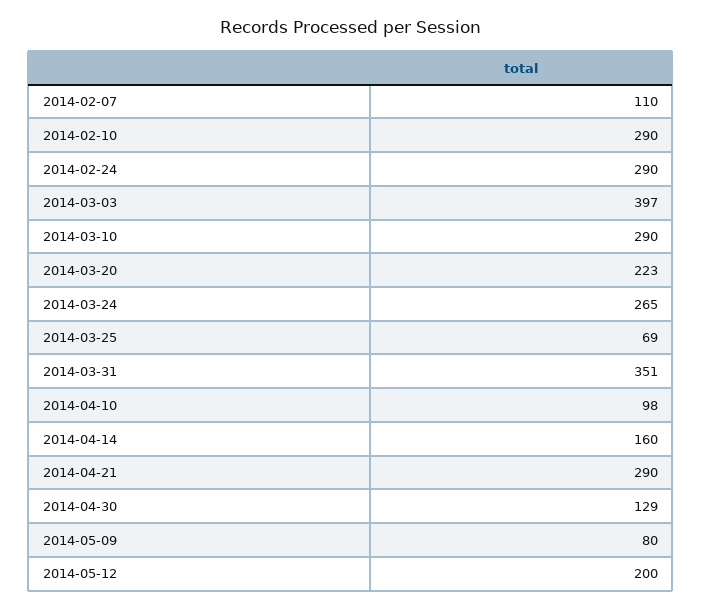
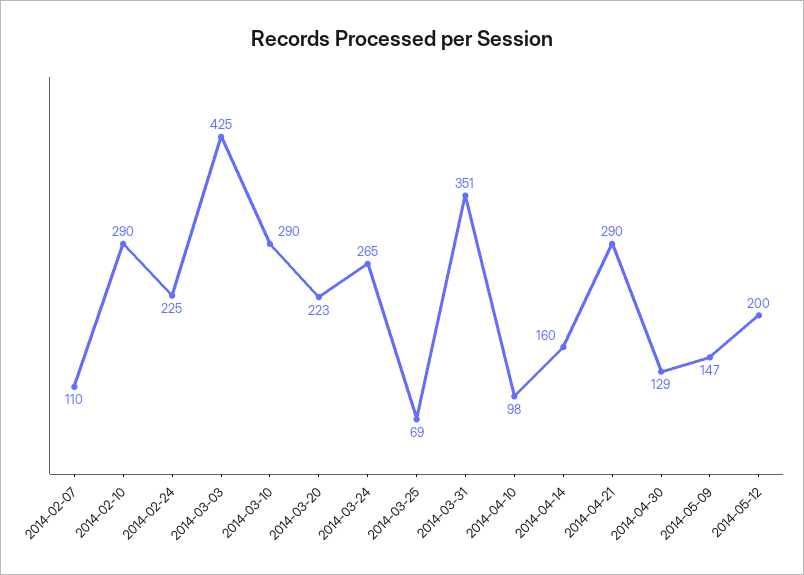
2014-02-24: 290 -> 225
2014-03-03: 397 -> 425
2014-05-09: 80 -> 147

